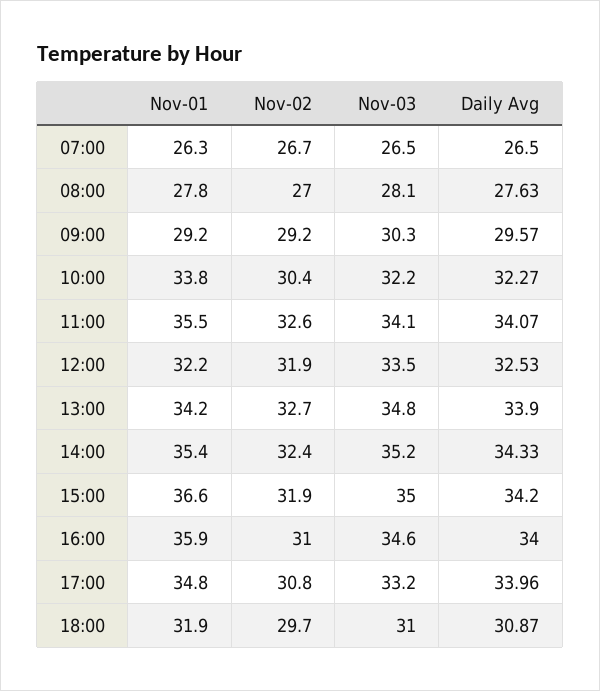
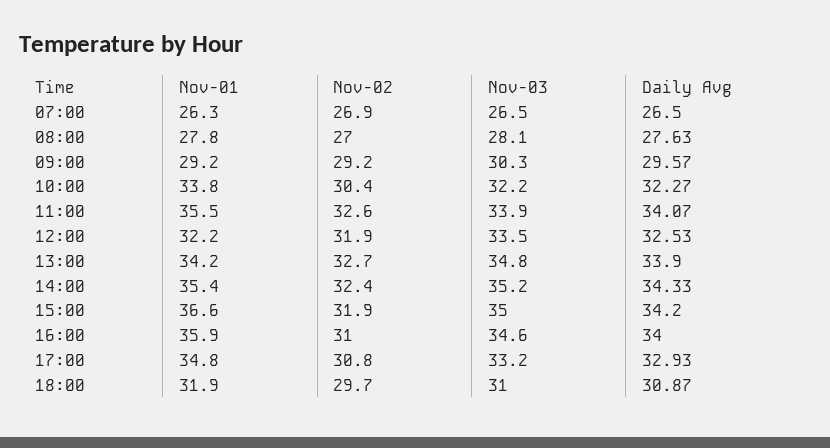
Nov-02, 07:00: 26.7 -> 26.9
Nov-03, 11:00: 34.1 -> 33.9
Daily Avg, 17:00: 33.96 -> 32.93

